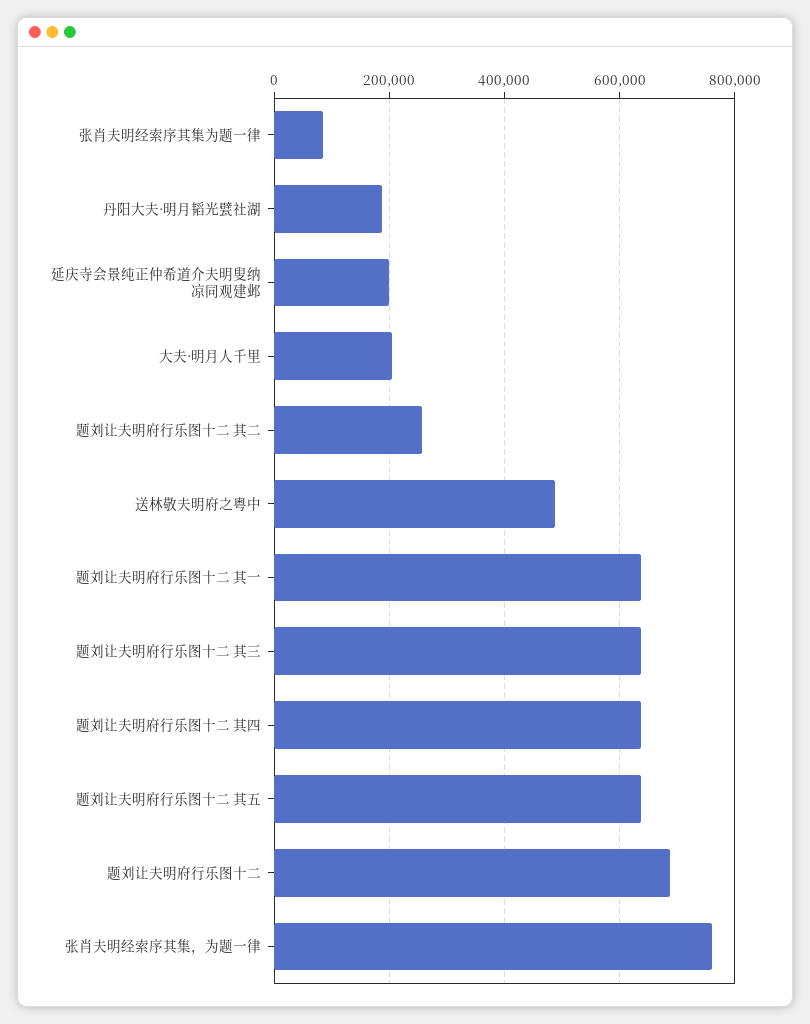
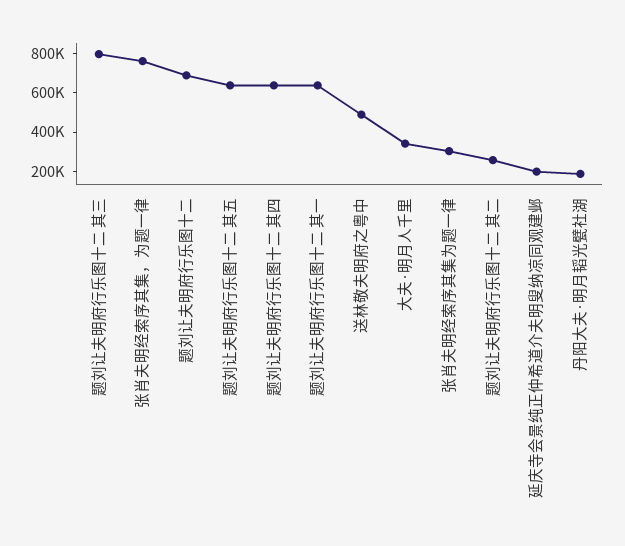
张肖夫明经索序其集为题一律: 80000 -> 300000
大夫·明月人千里: 200000 -> 350000
题刘让夫明府行乐图十二 其三: 640000 -> 800000

